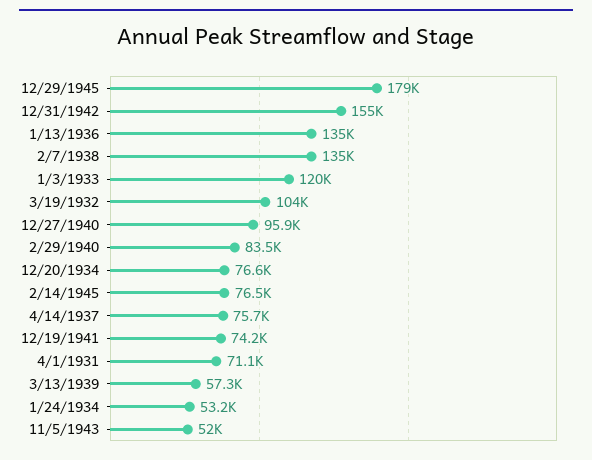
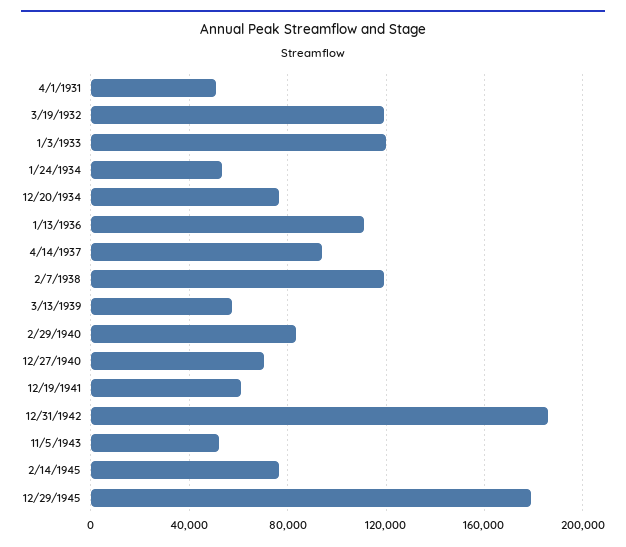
12/31/1942: 155000 -> 185000
1/13/1936: 135000 -> 110000
2/7/1938: 135000 -> 120000
3/19/1932: 104000 -> 120000
12/27/1940: 95900 -> 70000
4/14/1937: 75700 -> 95000
12/19/1941: 74200 -> 60000
4/1/1931: 71100 -> 50000

